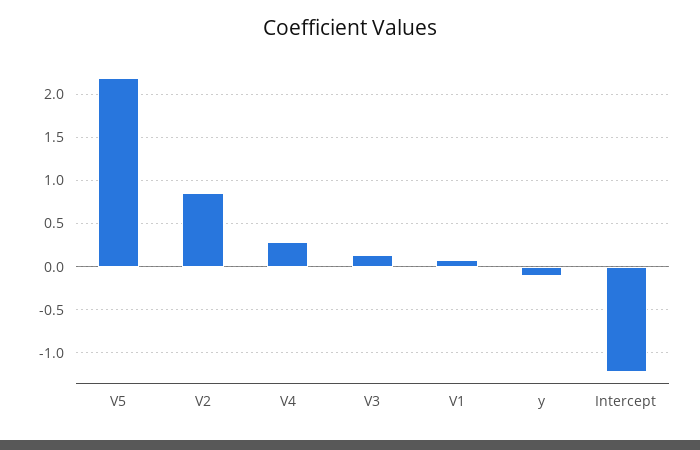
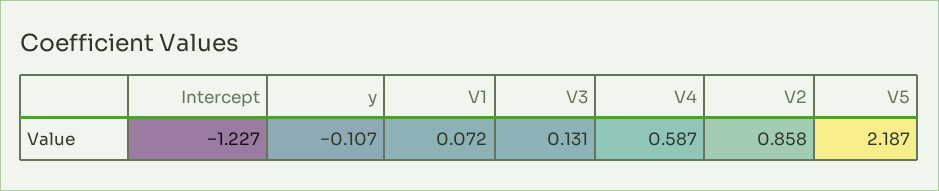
V4: 0.3 -> 0.587

